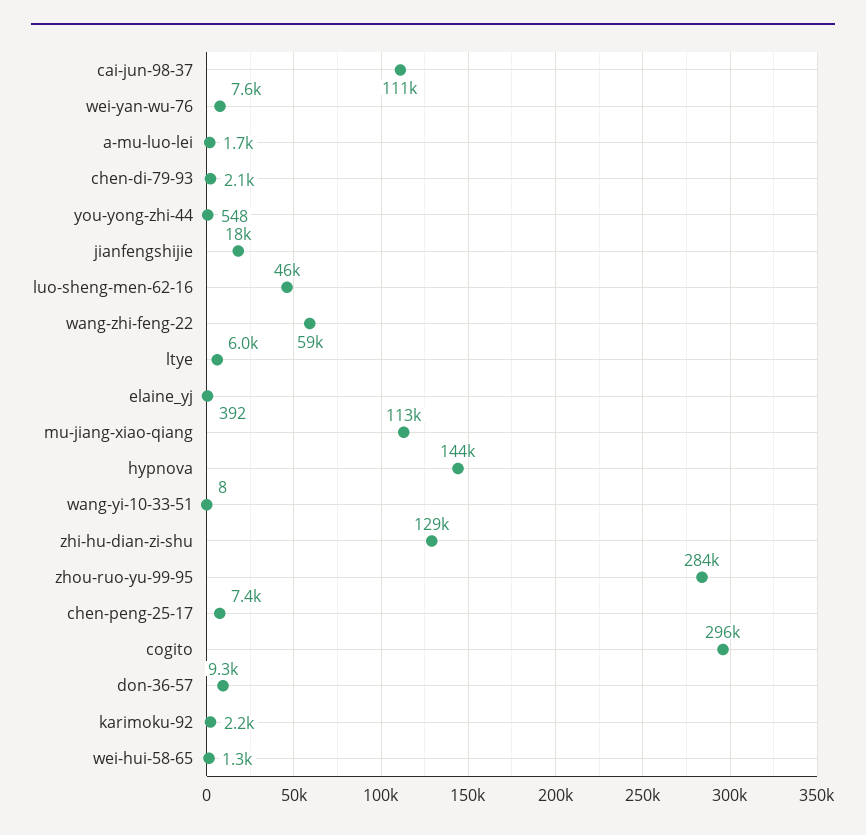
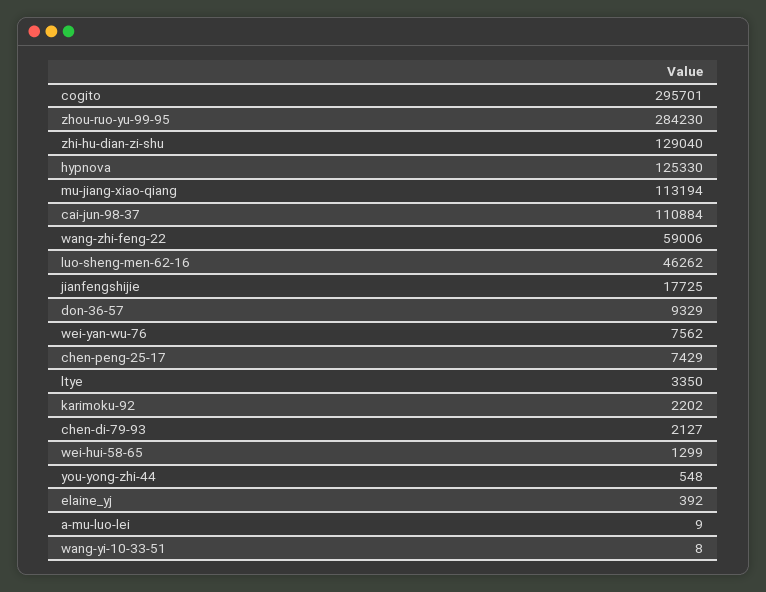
a-mu-luo-lei: 1700 -> 9
ltye: 6000 -> 3350
hypnova: 144000 -> 125330

